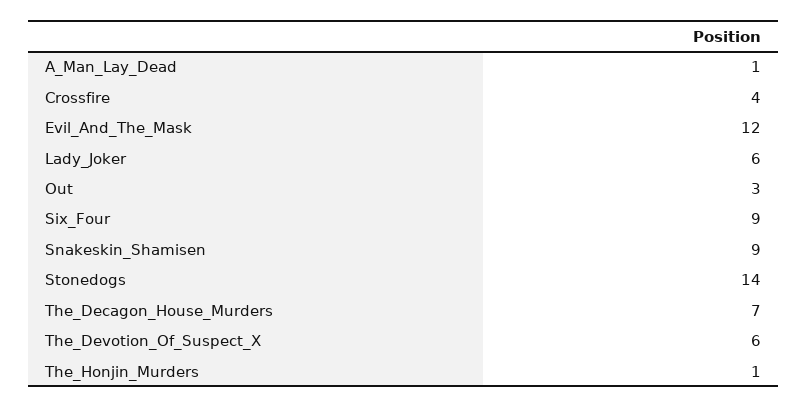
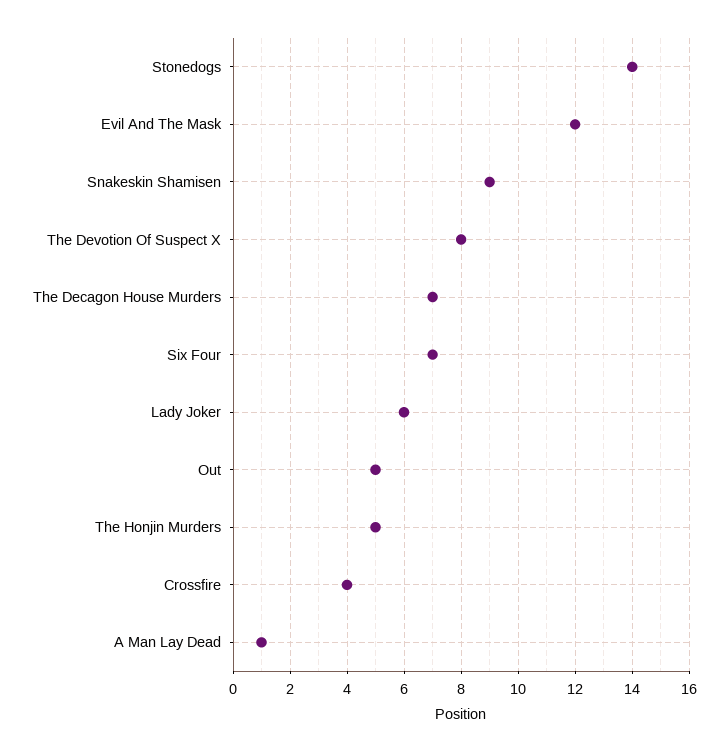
Out: 3 -> 5
Six_Four: 9 -> 7
The_Devotion_Of_Suspect_X: 6 -> 8
The_Honjin_Murders: 1 -> 5

